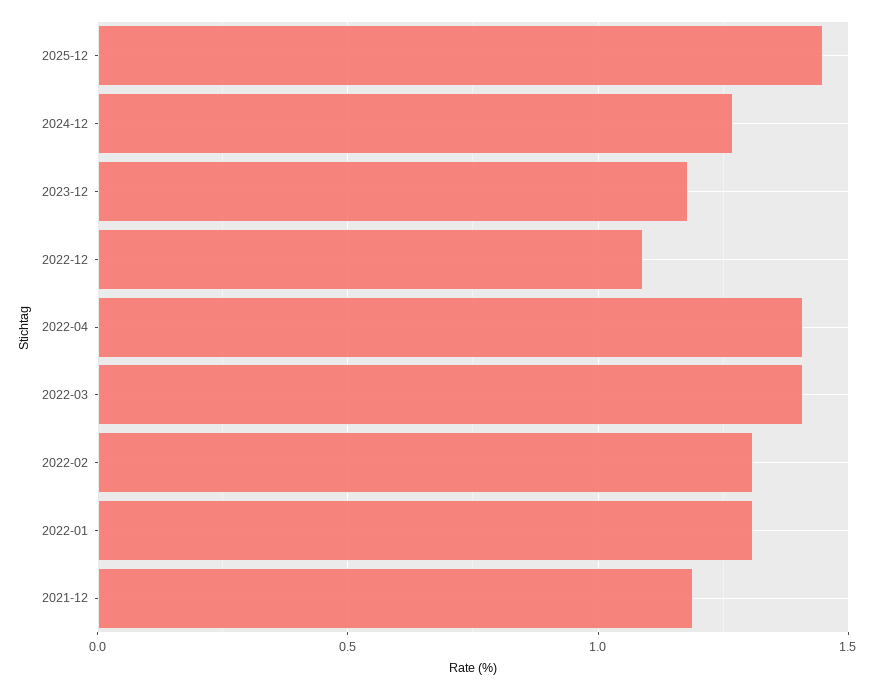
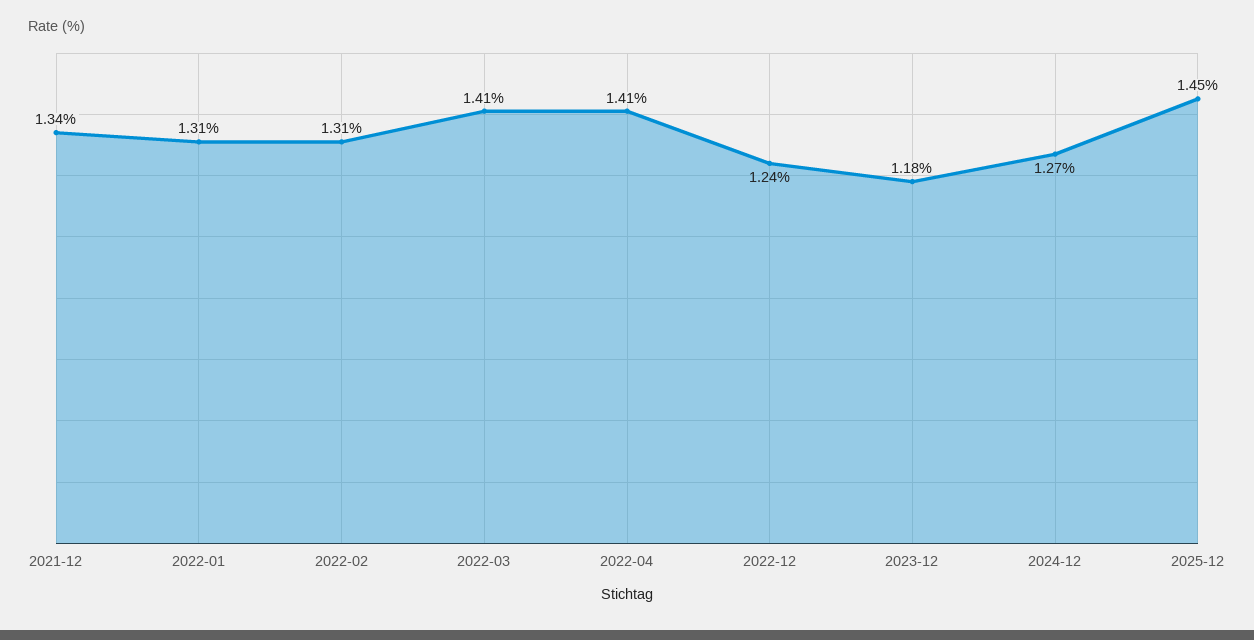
2022-12: 1.1 -> 1.24
2021-12: 1.2 -> 1.34

